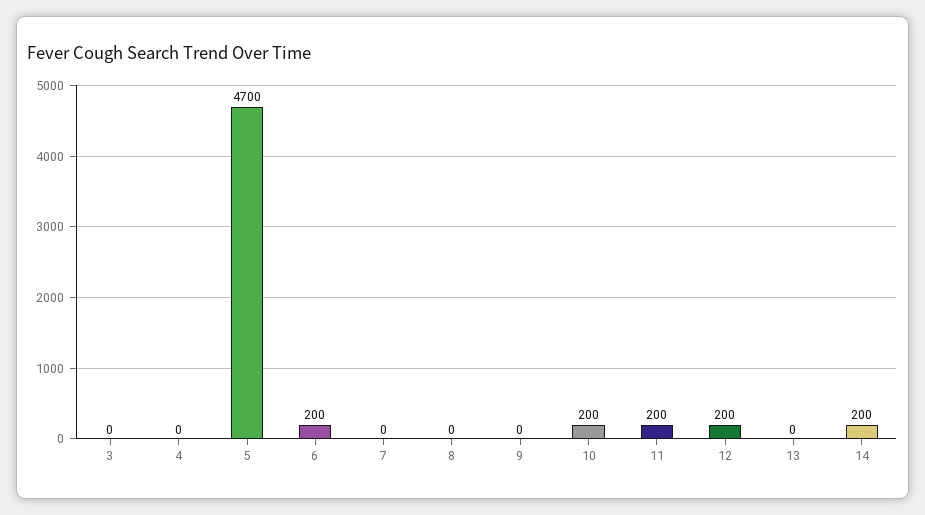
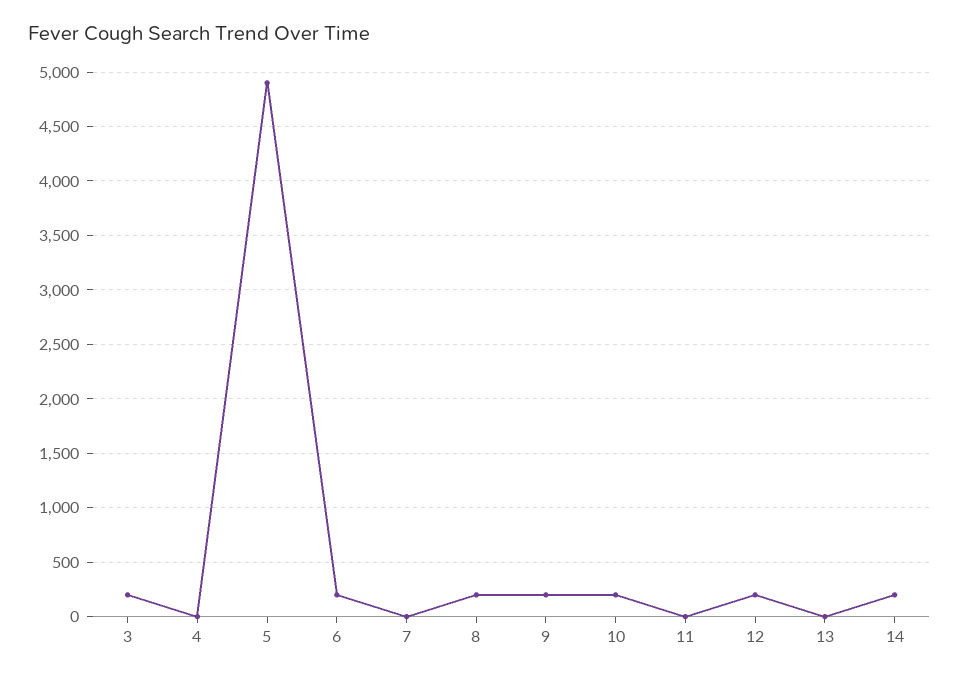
3: 0 -> 200
5: 4700 -> 4900
8: 0 -> 200
9: 0 -> 200
11: 200 -> 0

